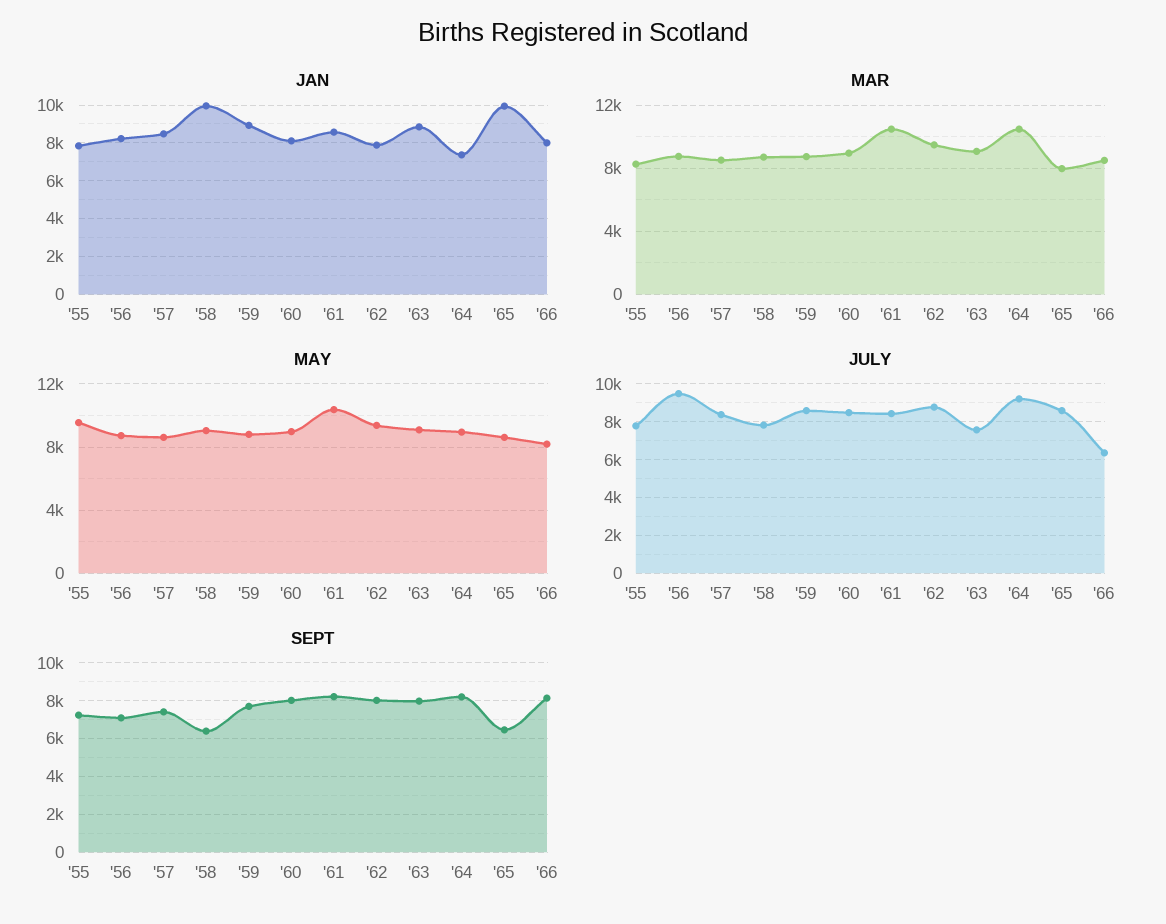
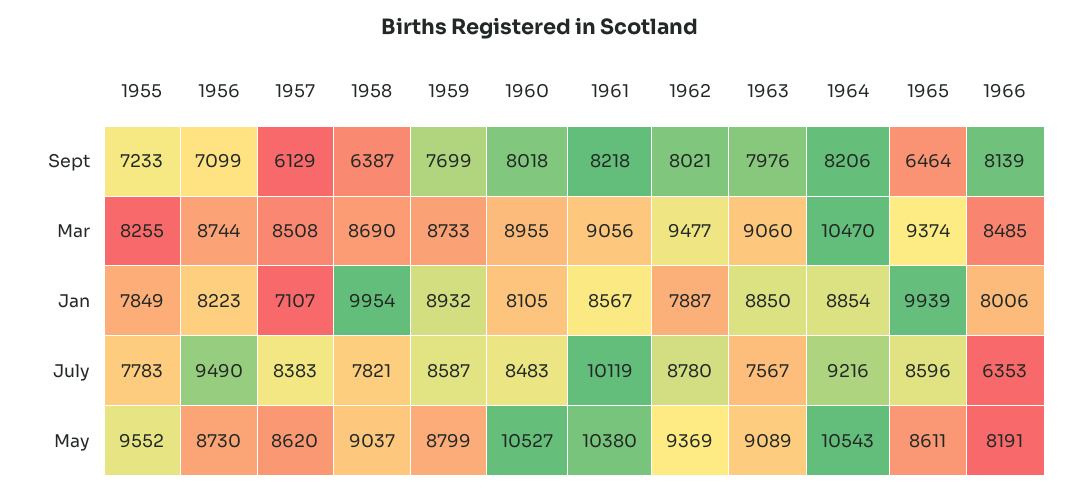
JAN, '57: 8500 -> 7107
JAN, '64: 7500 -> 8854
MAR, '61: 10500 -> 9056
MAR, '65: 8000 -> 9374
MAY, '60: 9000 -> 10527
MAY, '64: 9000 -> 10543
JULY, '61: 8500 -> 10119
SEPT, '57: 7500 -> 6129

